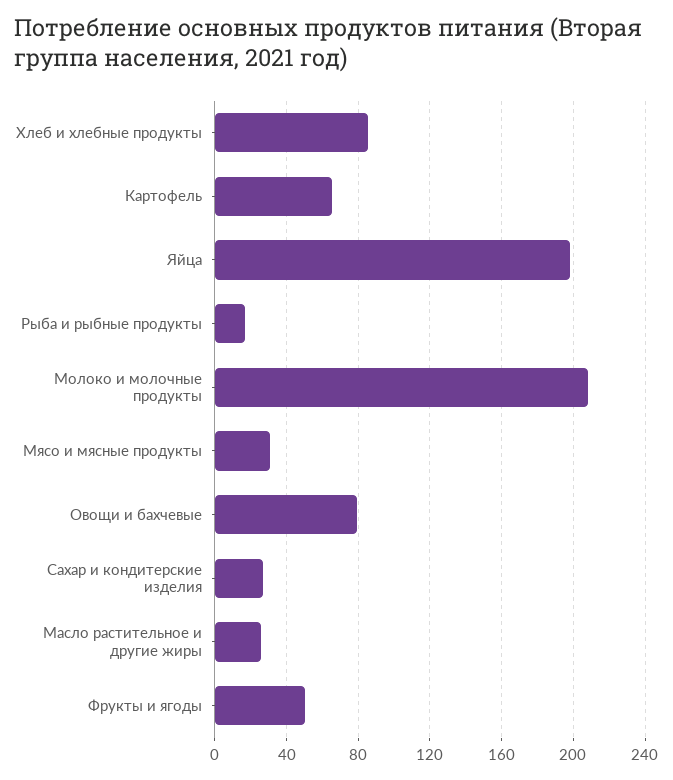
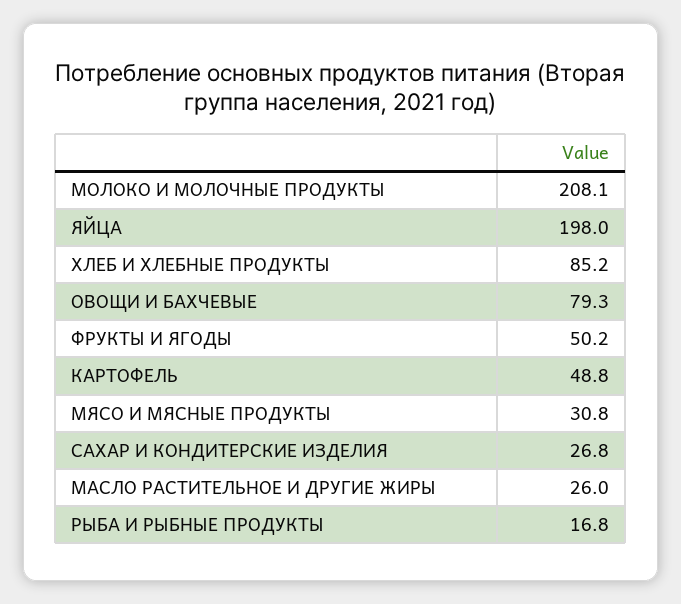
Картофель: 65 -> 48.8

